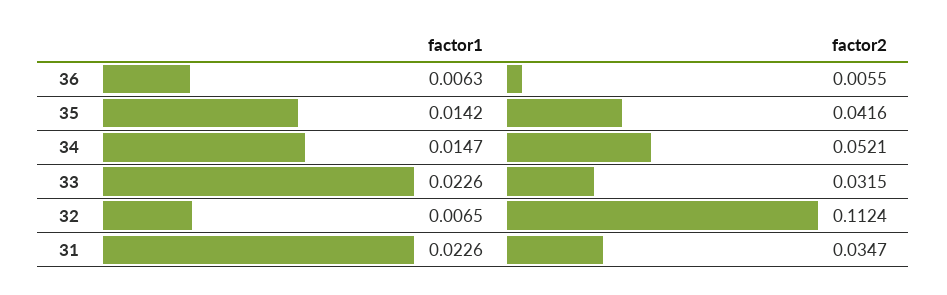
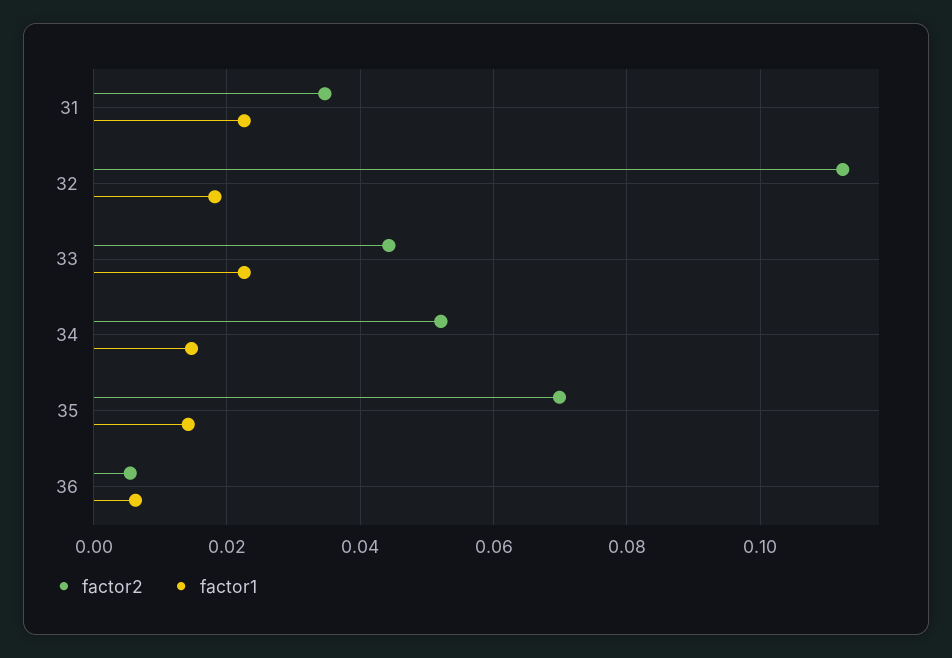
factor2, 35: 0.0416 -> 0.07
factor2, 33: 0.0315 -> 0.044
factor1, 32: 0.0065 -> 0.018

